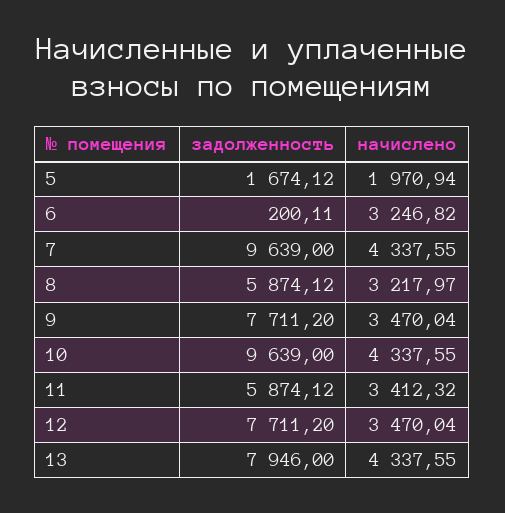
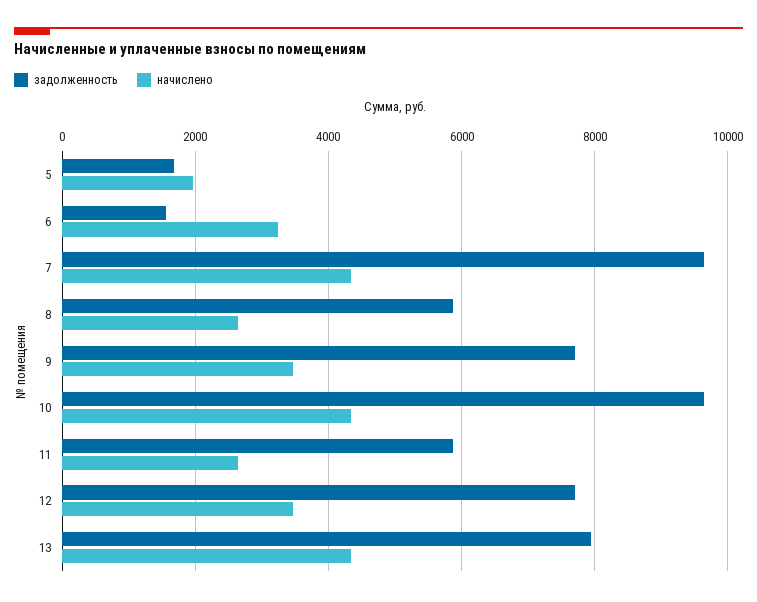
задолженность, 6: 200.11 -> 1600
начислено, 8: 3217.97 -> 2600
начислено, 11: 3412.32 -> 2600

